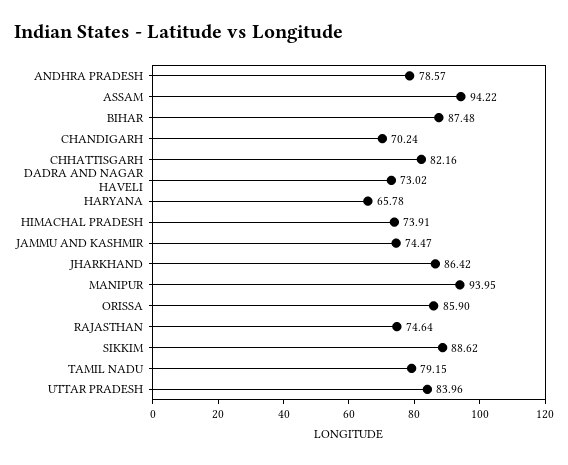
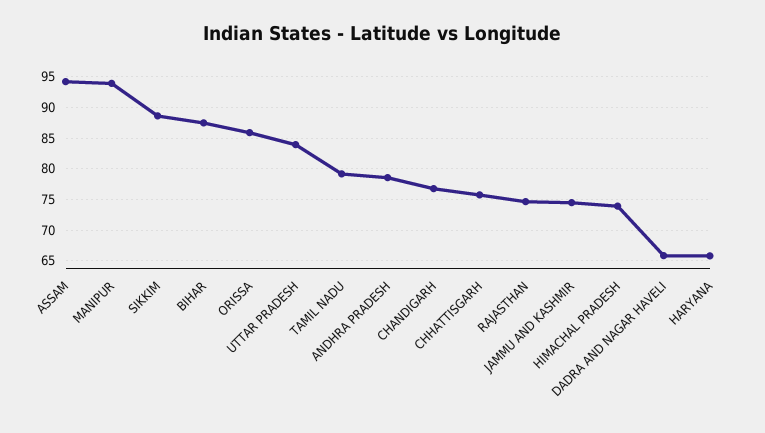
CHANDIGARH: 70.24 -> 77
CHHATTISGARH: 82.16 -> 76
DADRA AND NAGAR HAVELI: 73.02 -> 66
JHARKHAND: 86.42 -> none

